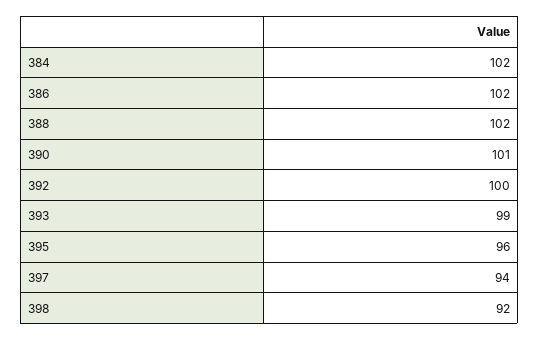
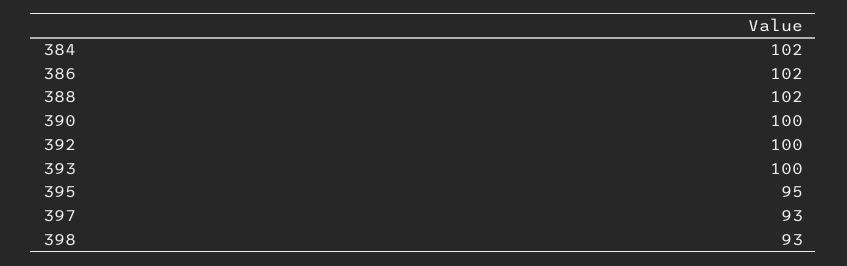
390: 101 -> 100
393: 99 -> 100
395: 96 -> 95
397: 94 -> 93
398: 92 -> 93

